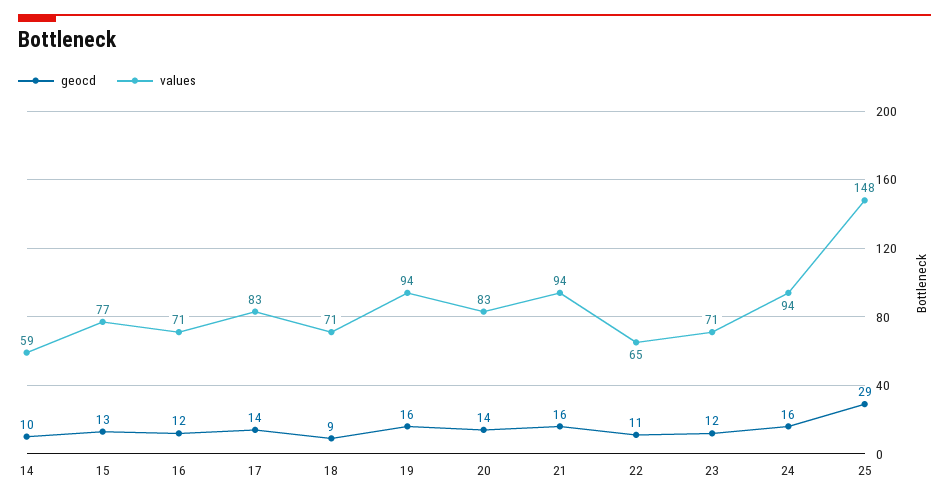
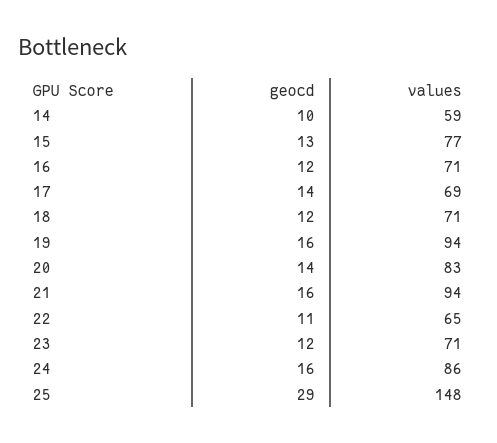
values, 17: 83 -> 69
geocd, 18: 9 -> 12
values, 24: 94 -> 86

